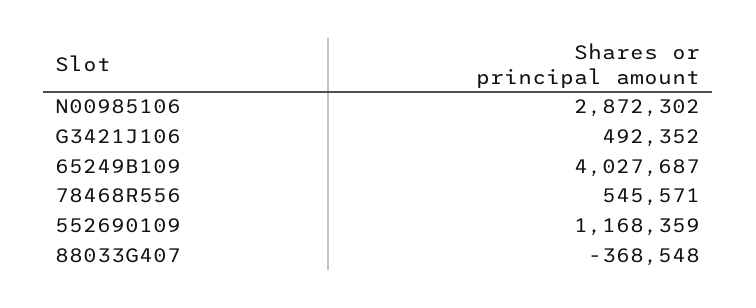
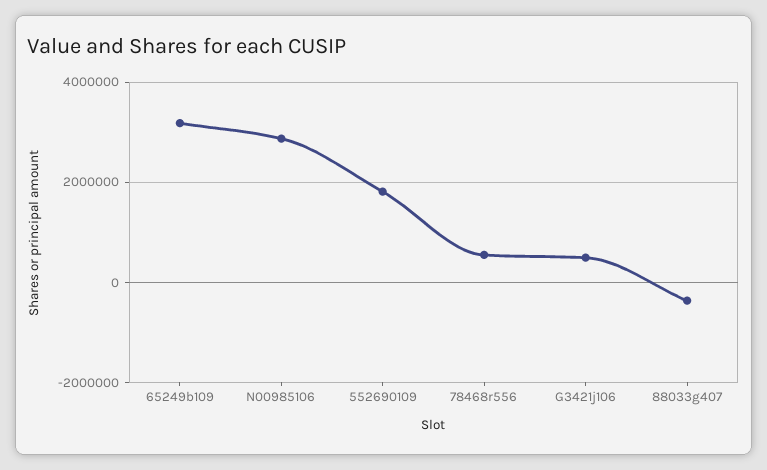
65249B109: 4027687 -> 3200000
552690109: 1168359 -> 1800000

